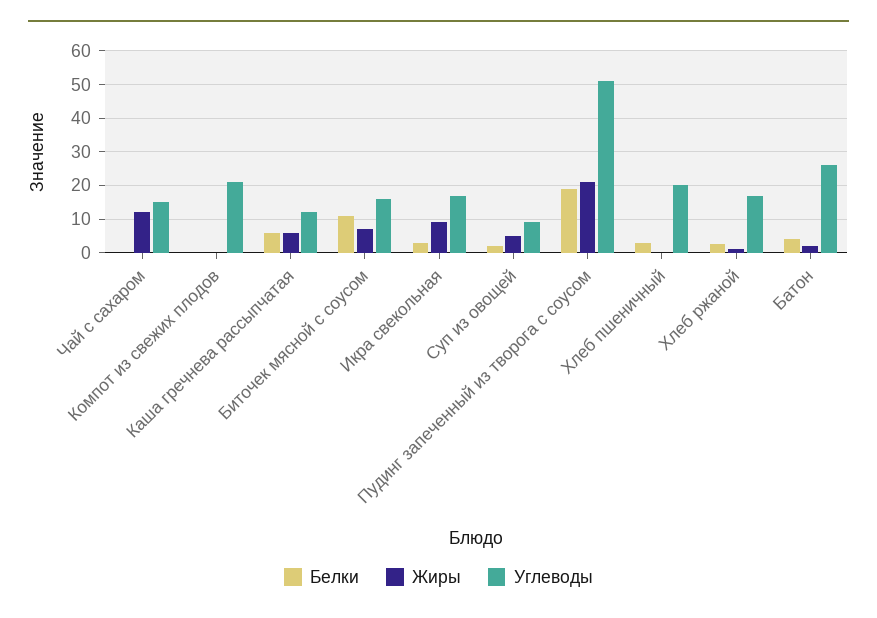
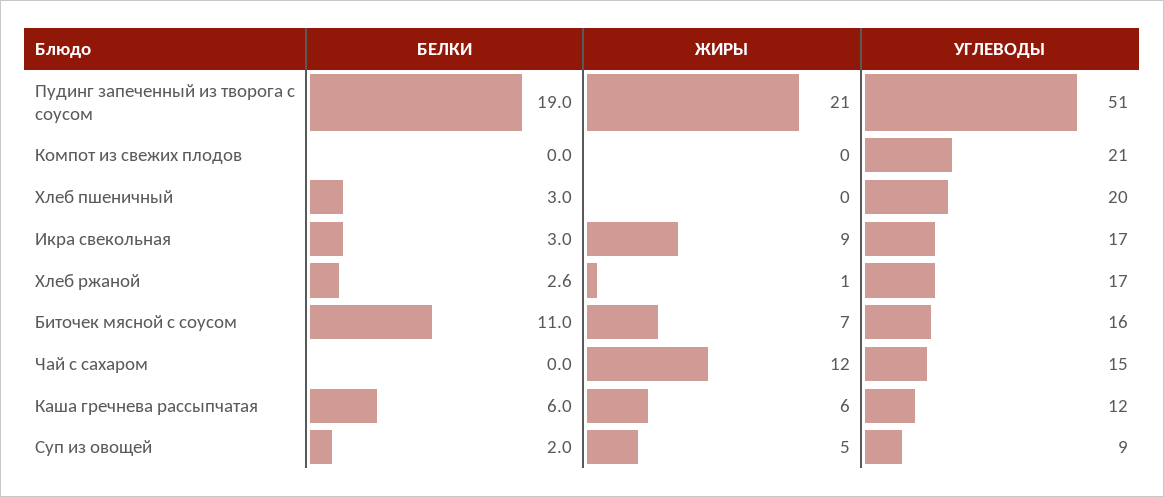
Белки, Батон: 4 -> none
Жиры, Батон: 2 -> none
Углеводы, Батон: 26 -> none

